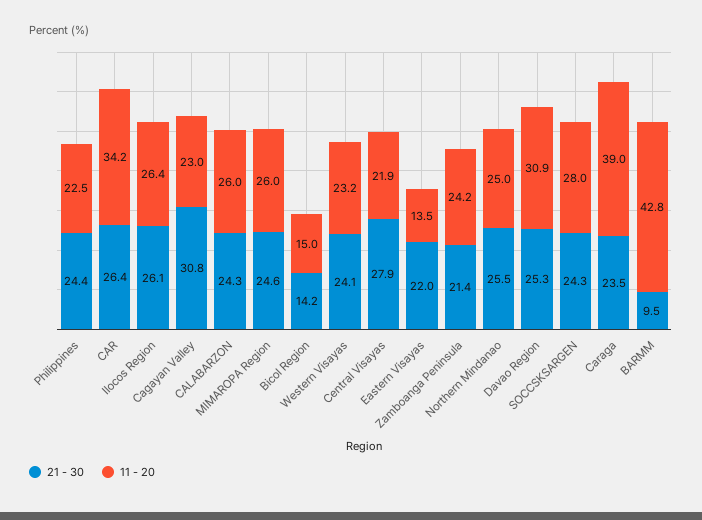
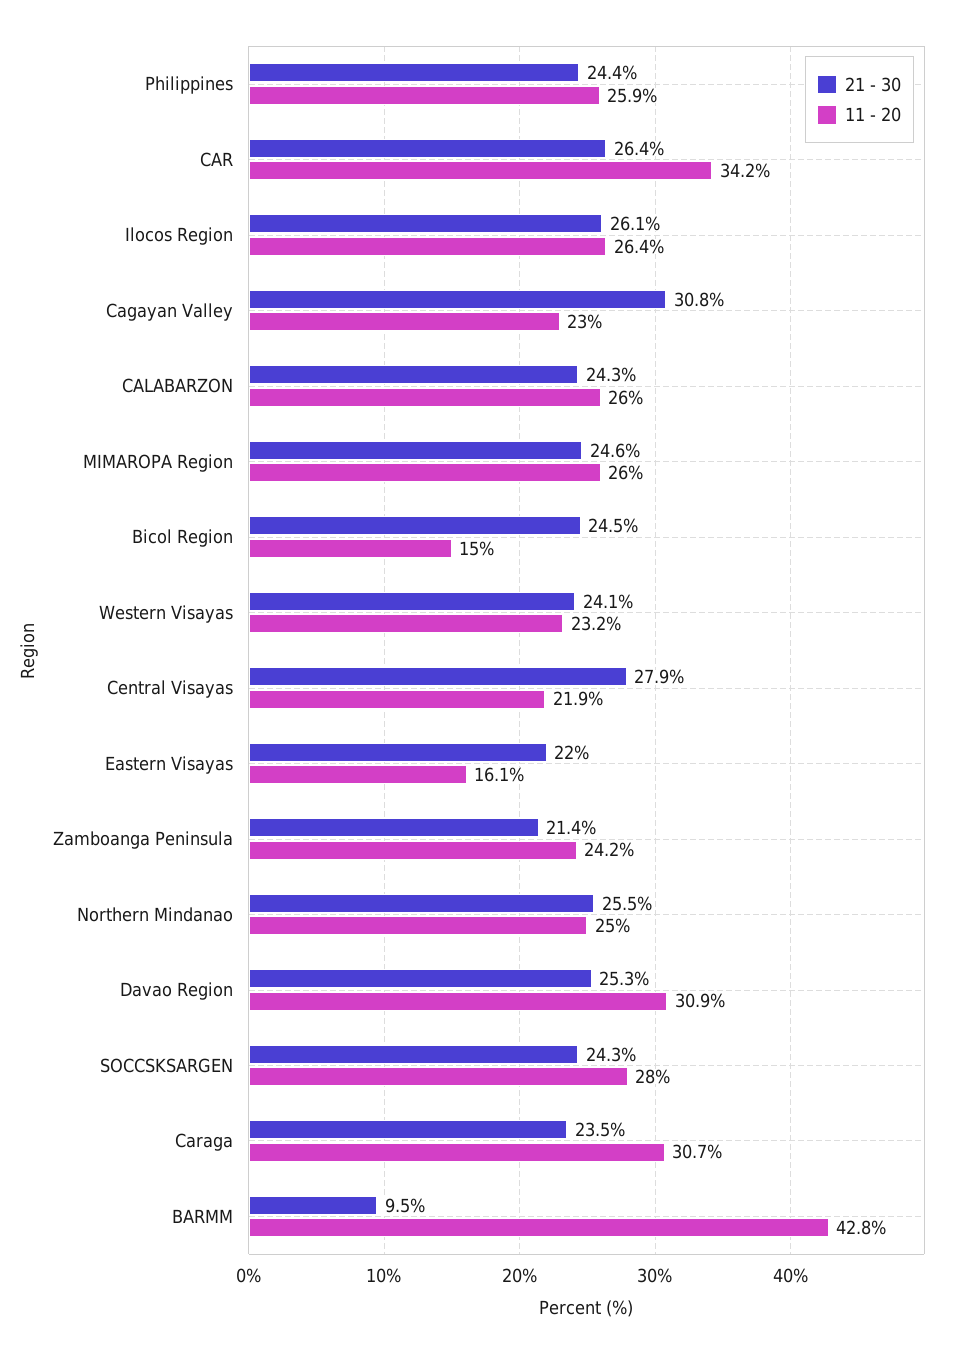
11 - 20, Philippines: 22.5 -> 25.9
21 - 30, Bicol Region: 14.2 -> 24.5
11 - 20, Eastern Visayas: 13.5 -> 16.1
11 - 20, Caraga: 39 -> 30.7

